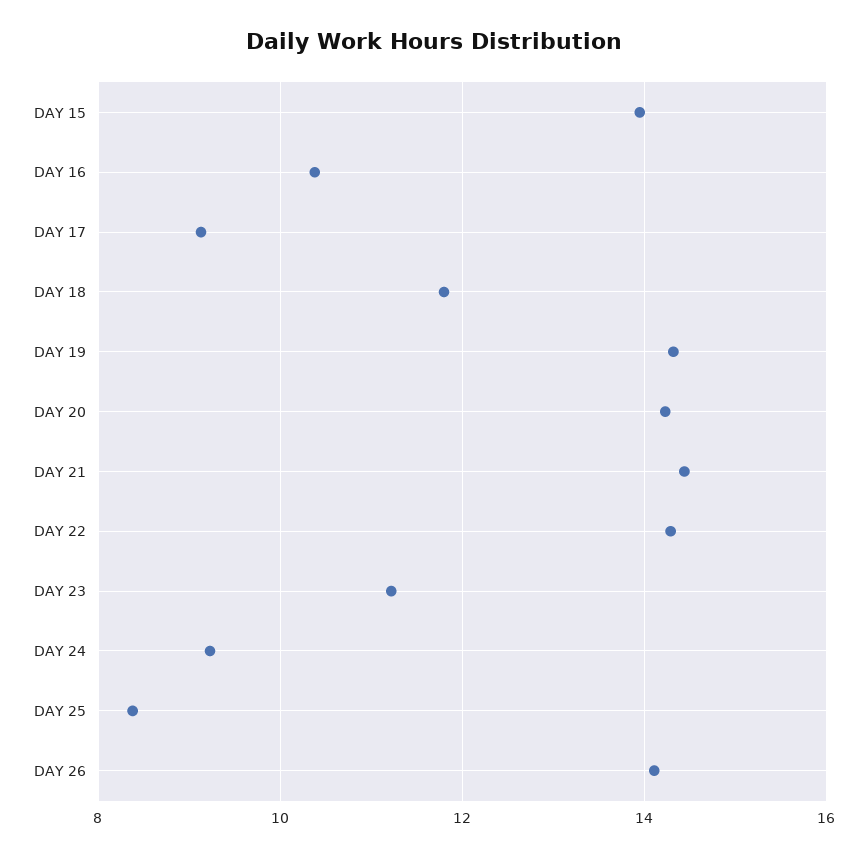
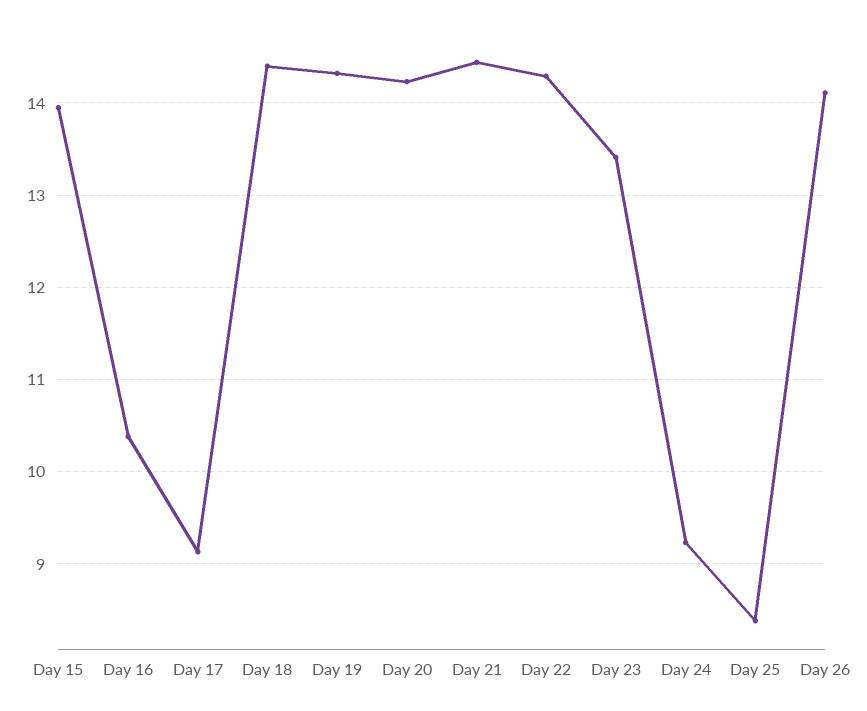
DAY 18: 11.8 -> 14.4
DAY 23: 11.2 -> 13.4

